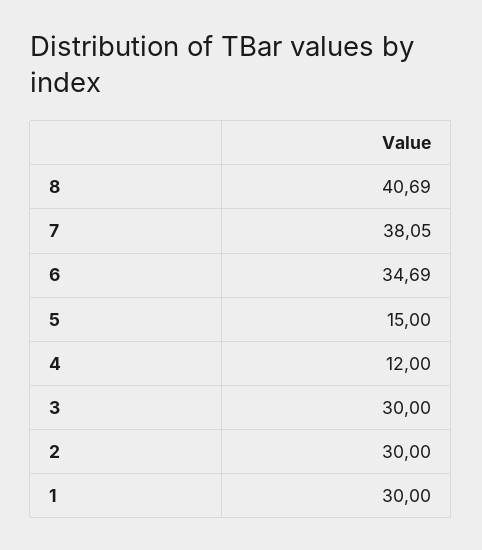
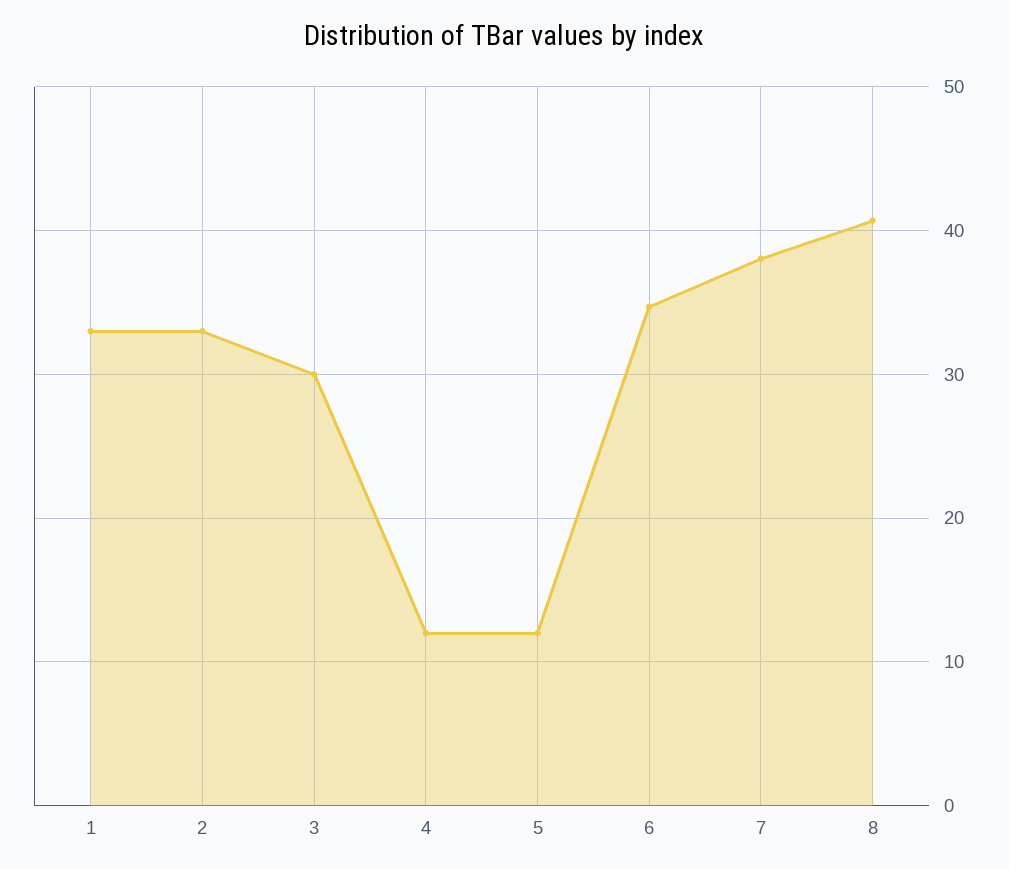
5: 15 -> 12
2: 30 -> 33
1: 30 -> 33

